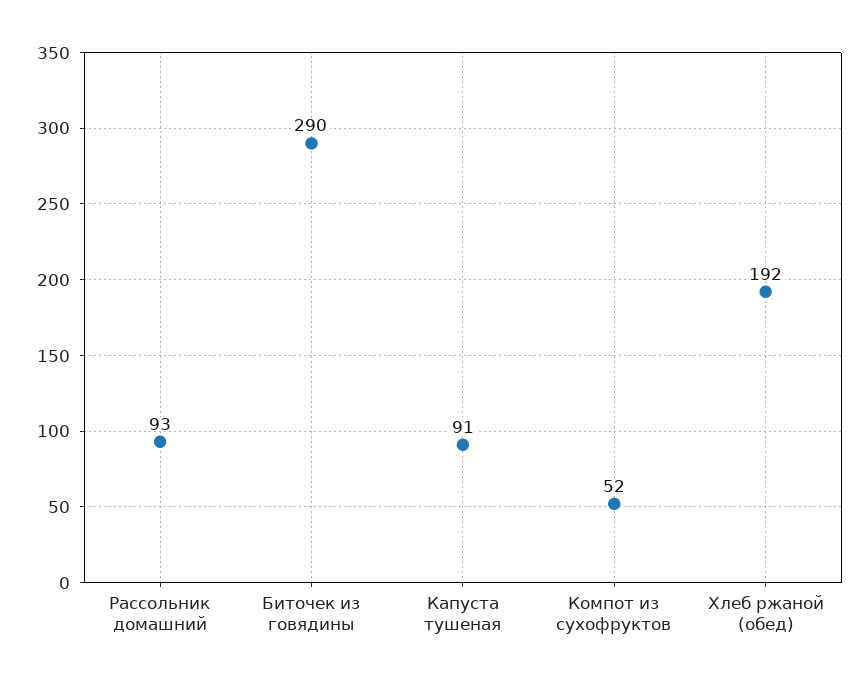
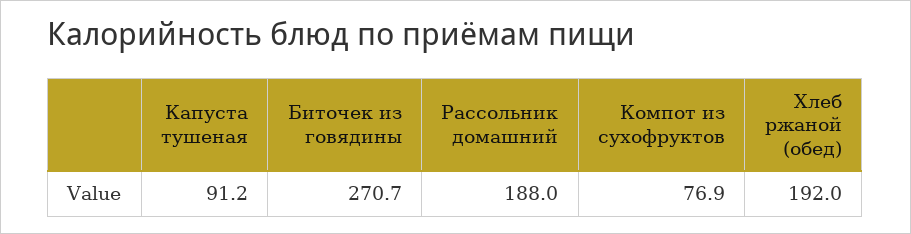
Рассольник домашний: 93 -> 188
Биточек из говядины: 290 -> 270.7
Компот из сухофруктов: 52 -> 76.9

